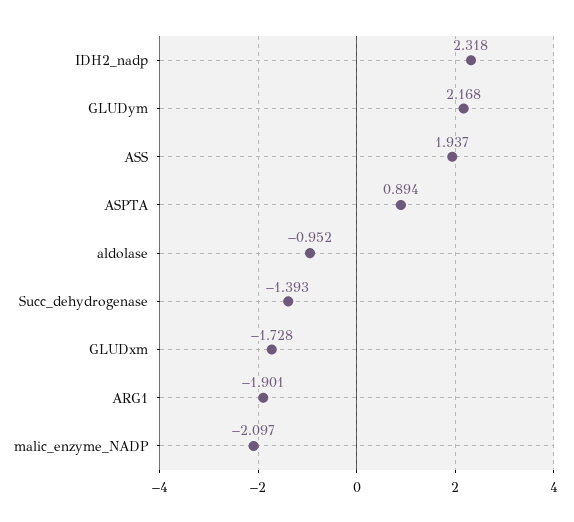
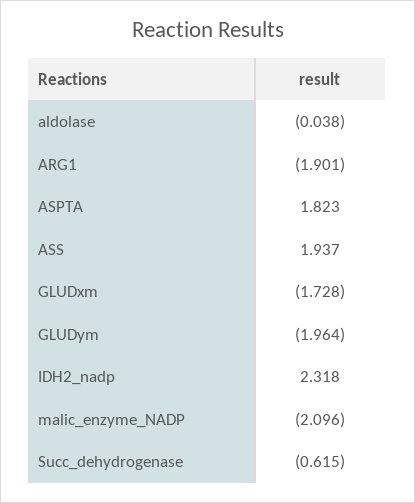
GLUDym: 2.168 -> -1.964
ASPTA: 0.894 -> 1.823
aldolase: -0.952 -> -0.038
Succ_dehydrogenase: -1.393 -> -0.615
malic_enzyme_NADP: -2.097 -> -2.096

